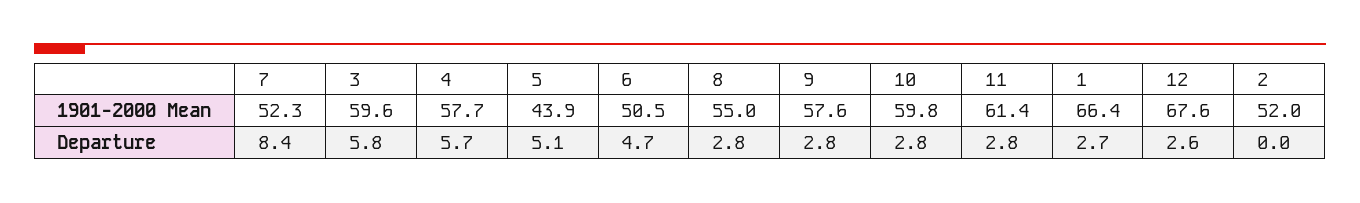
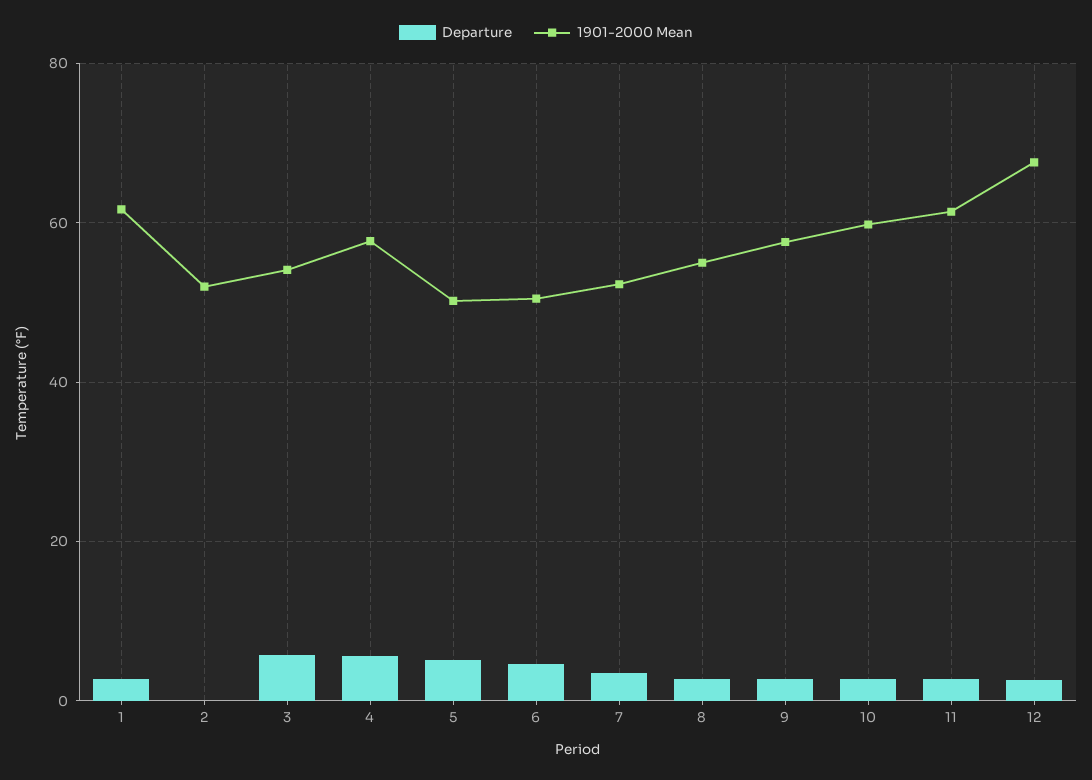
1901-2000 Mean, 3: 59.6 -> 54
1901-2000 Mean, 5: 43.9 -> 50
1901-2000 Mean, 1: 66.4 -> 62
Departure, 7: 8.4 -> 4

